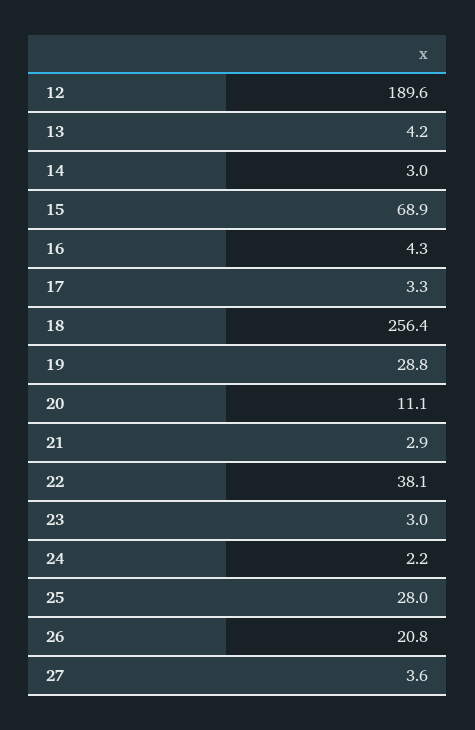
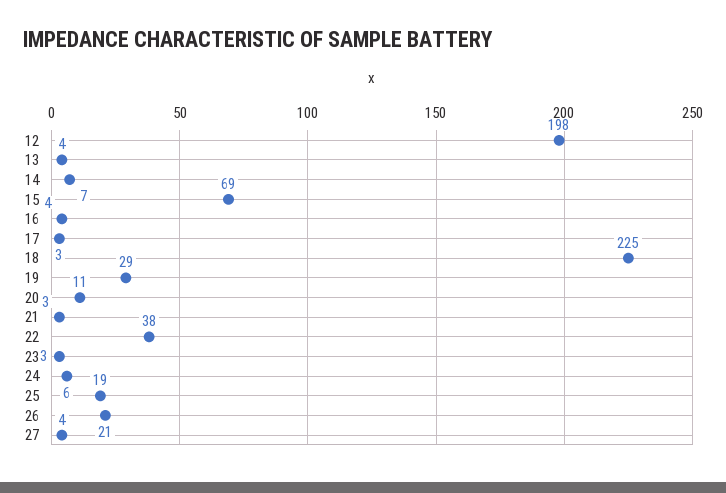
12: 189.6 -> 198
14: 3 -> 7
18: 256.4 -> 225
24: 2.2 -> 6
25: 28 -> 19

